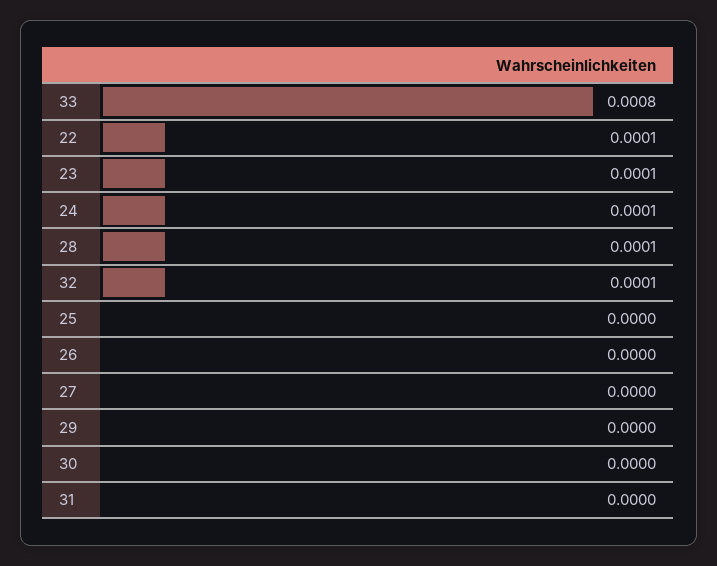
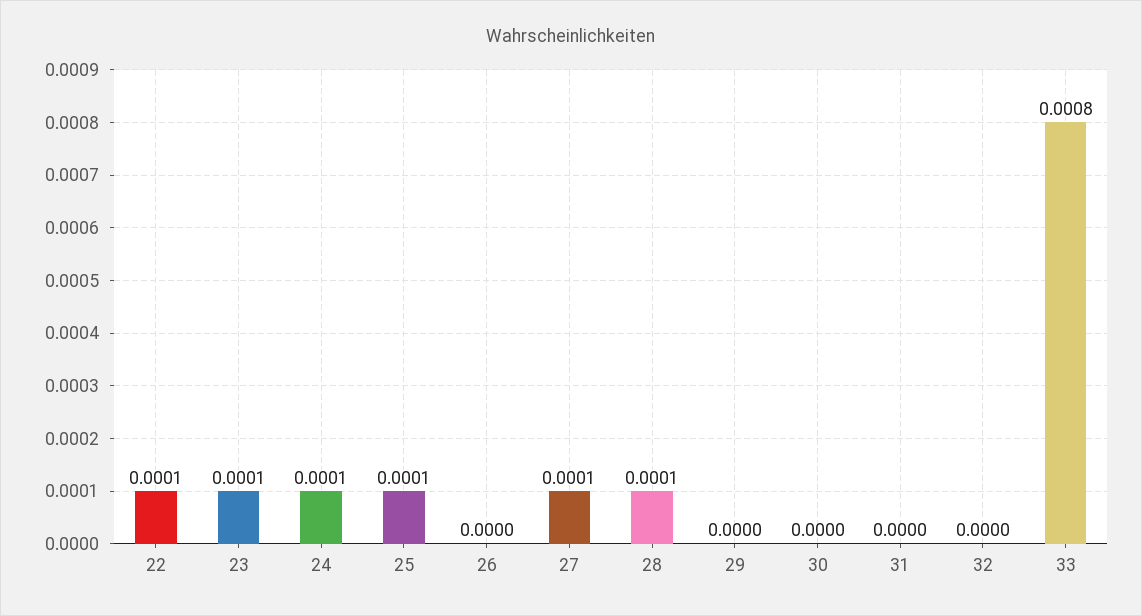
32: 0.0001 -> 0
25: 0 -> 0.0001
27: 0 -> 0.0001

